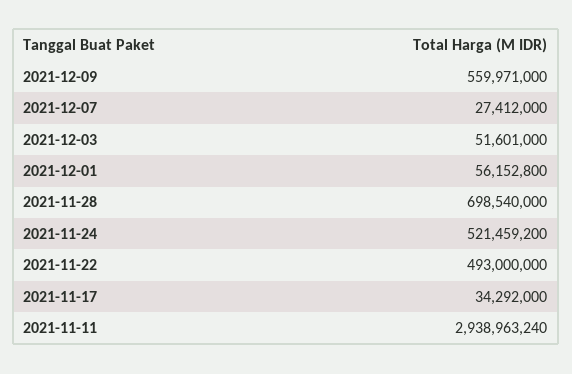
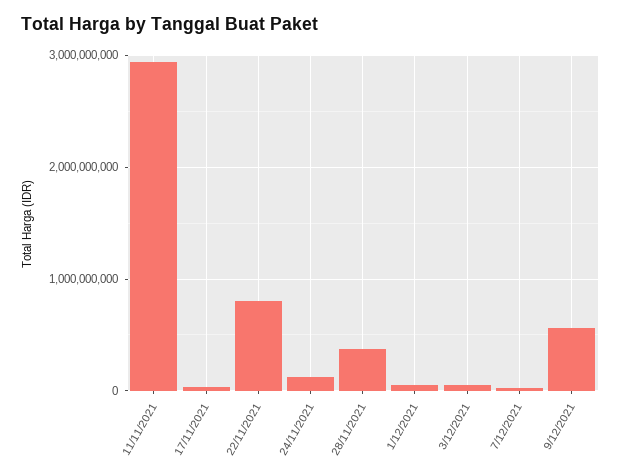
2021-11-28: 698540000 -> 400000000
2021-11-24: 521459200 -> 100000000
2021-11-22: 493000000 -> 800000000

